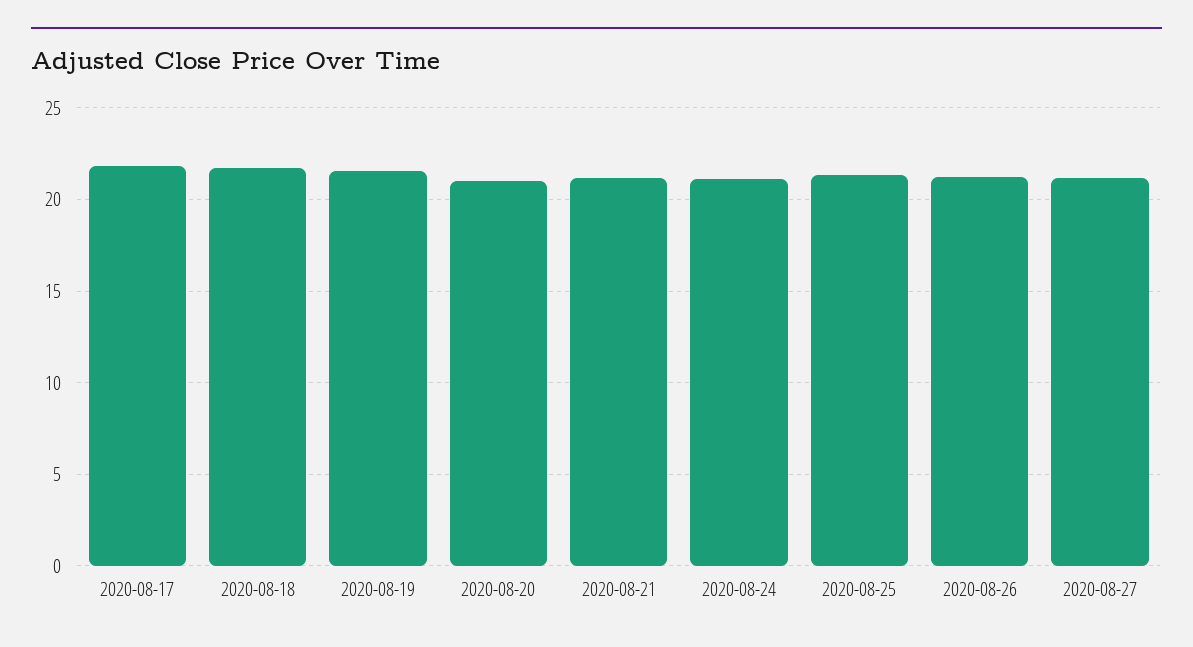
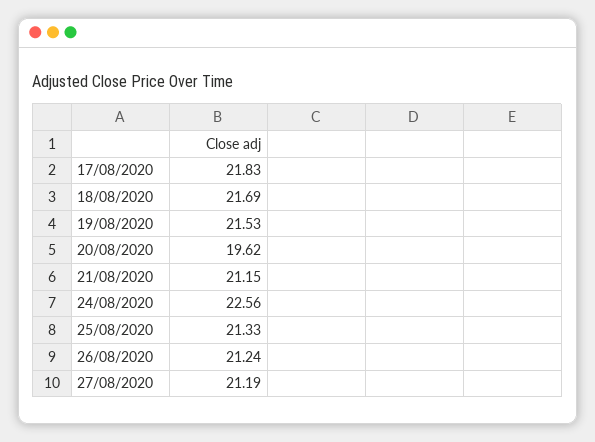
2020-08-20: 21 -> 19.62
2020-08-24: 21 -> 22.56

